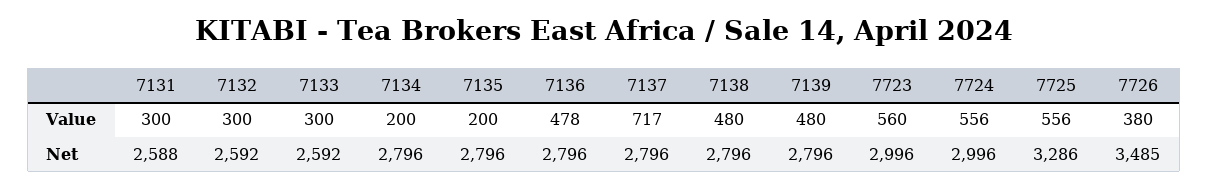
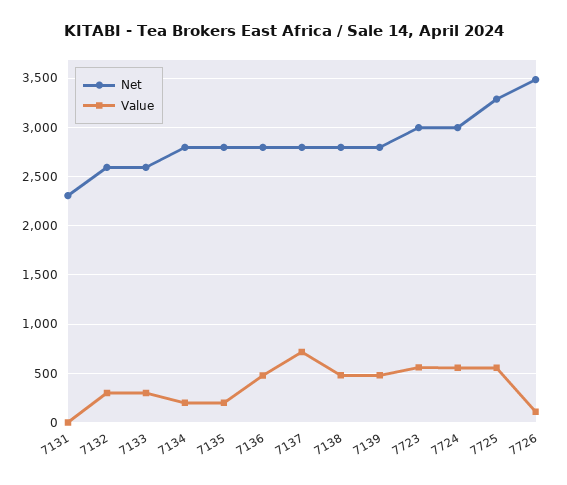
Value, 7131: 300 -> 0
Value, 7726: 380 -> 100
Net, 7131: 2588 -> 2300

